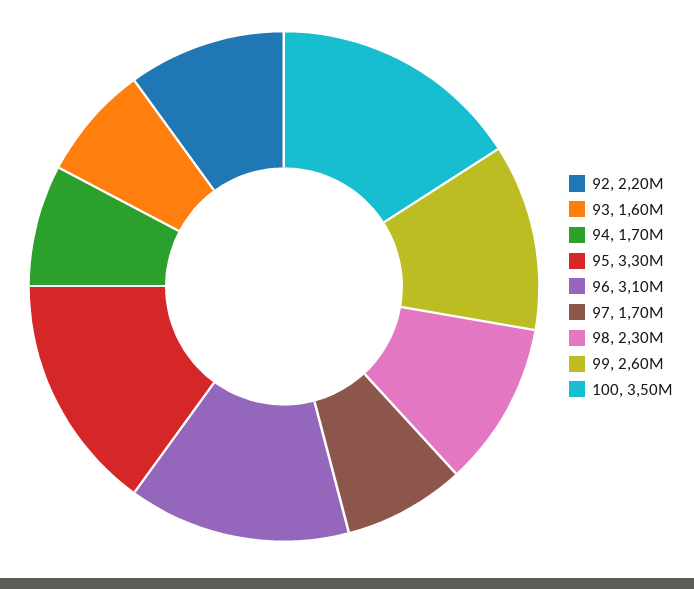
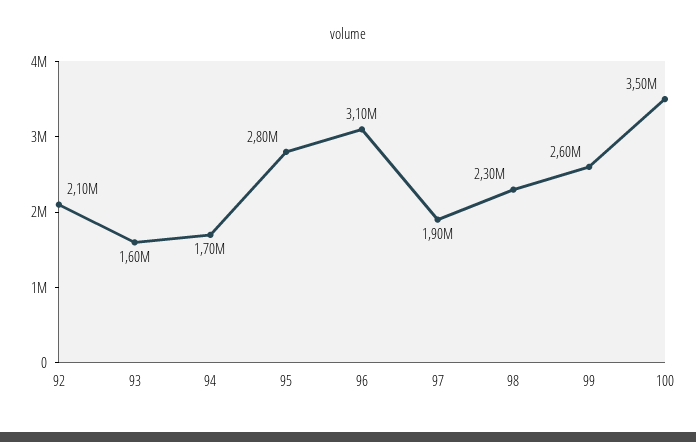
92: 2200000 -> 2100000
95: 3300000 -> 2800000
97: 1700000 -> 1900000

